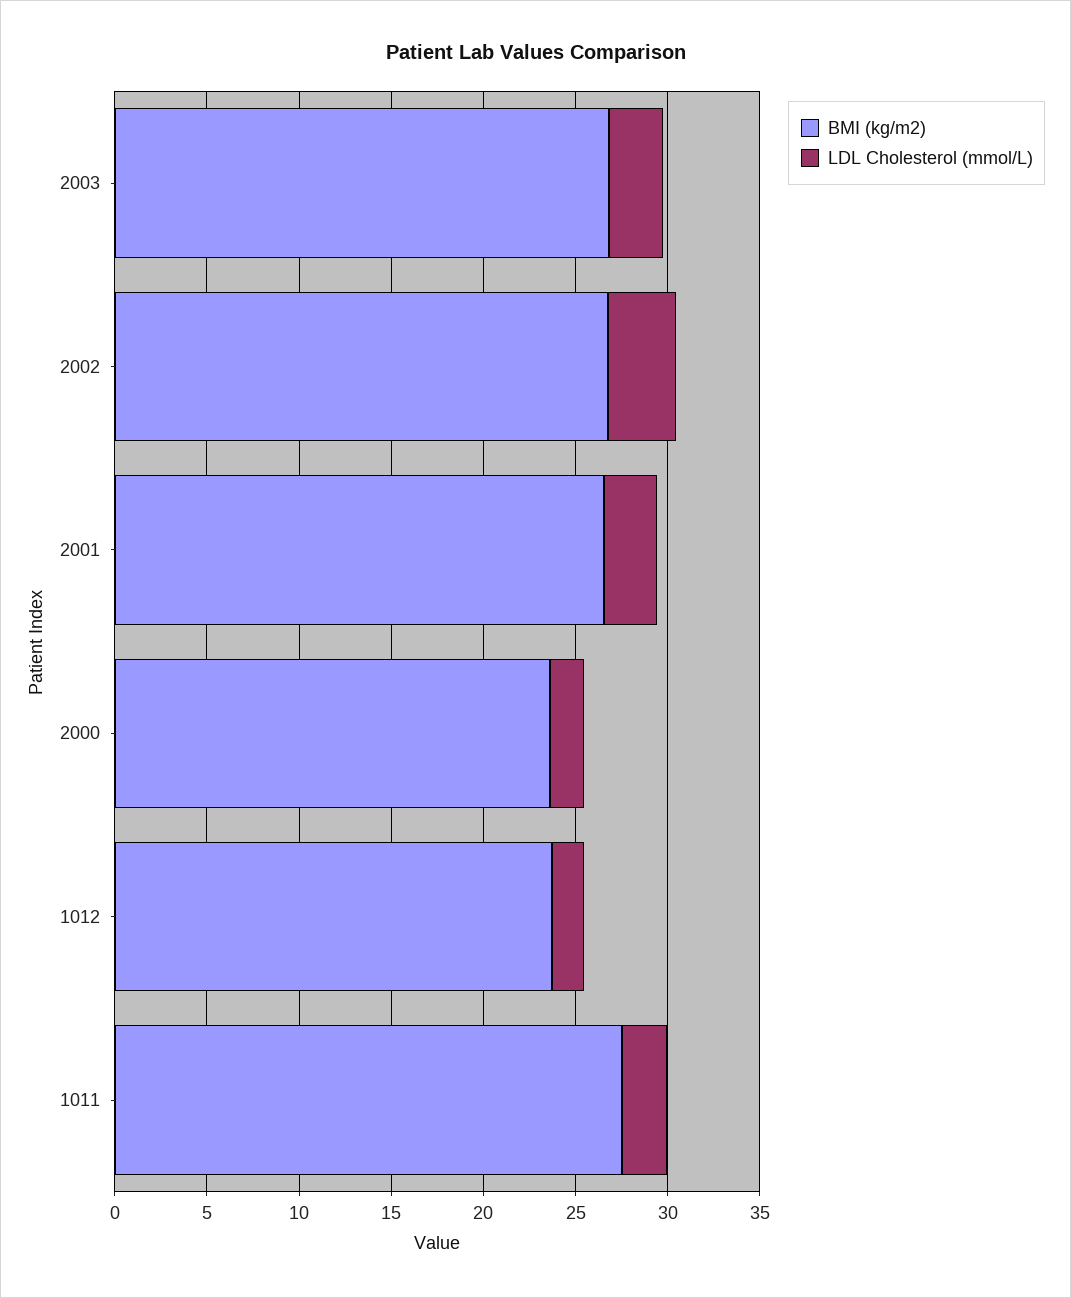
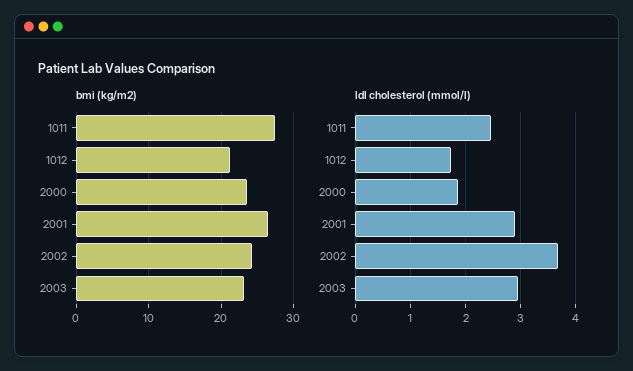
BMI (kg/m2), 2003: 27 -> 23
BMI (kg/m2), 2002: 27 -> 24
BMI (kg/m2), 1012: 24 -> 21

